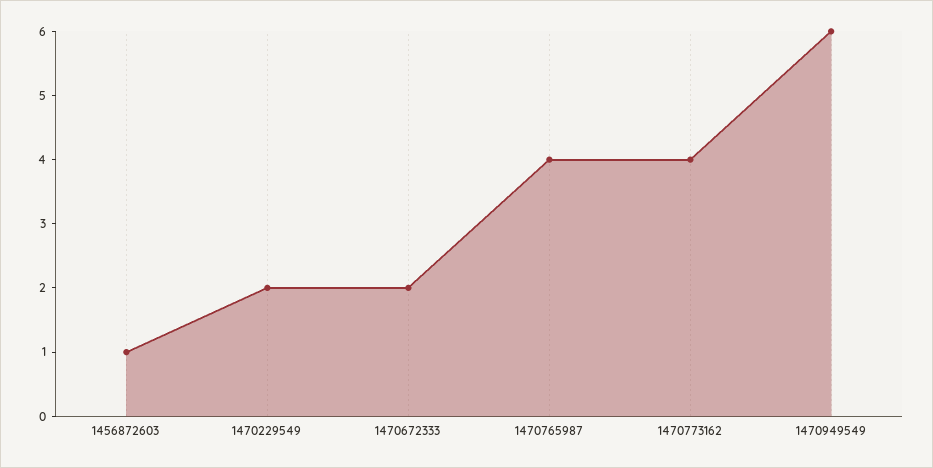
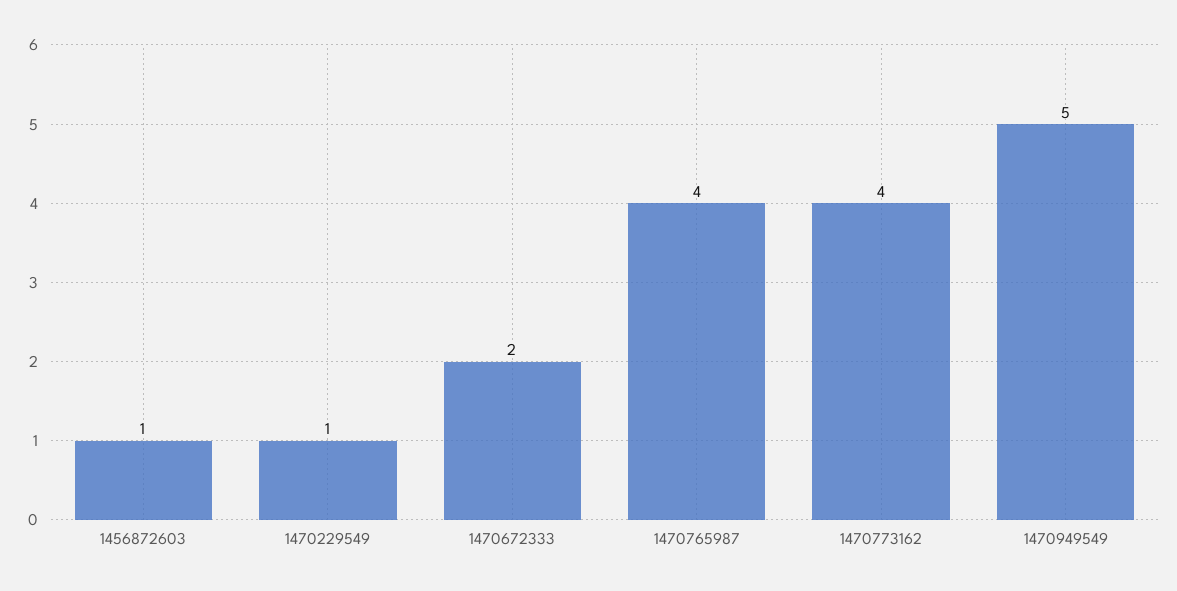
1470229549: 2 -> 1
1470949549: 6 -> 5

